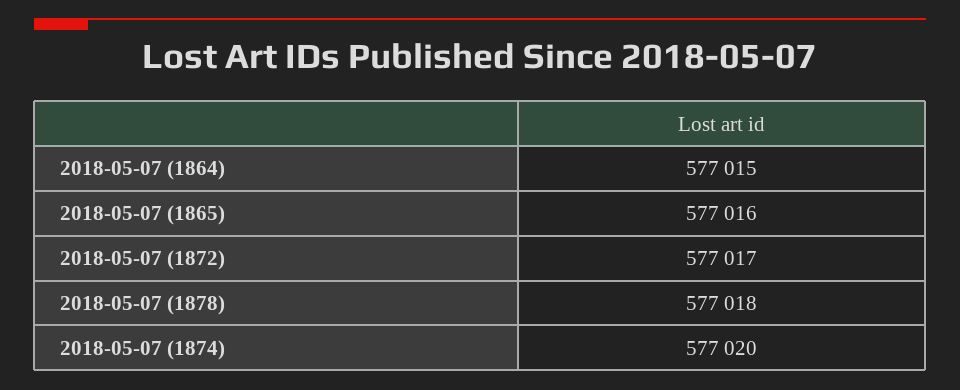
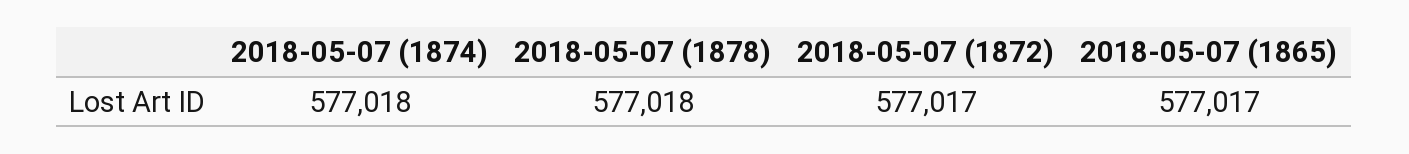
2018-05-07 (1864): 577015 -> none
2018-05-07 (1865): 577016 -> 577017
2018-05-07 (1874): 577020 -> 577018

